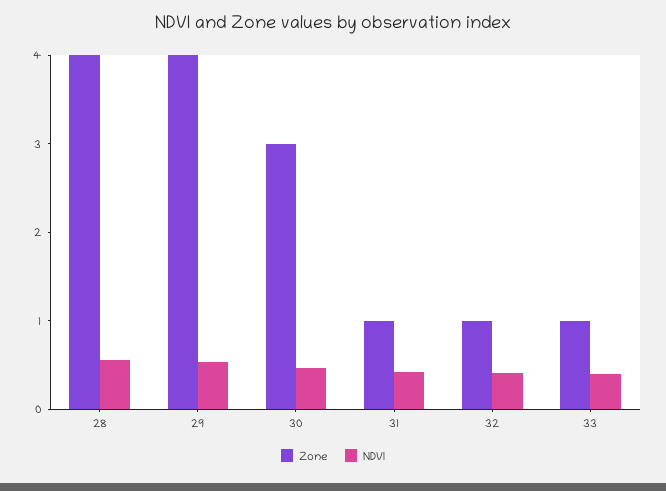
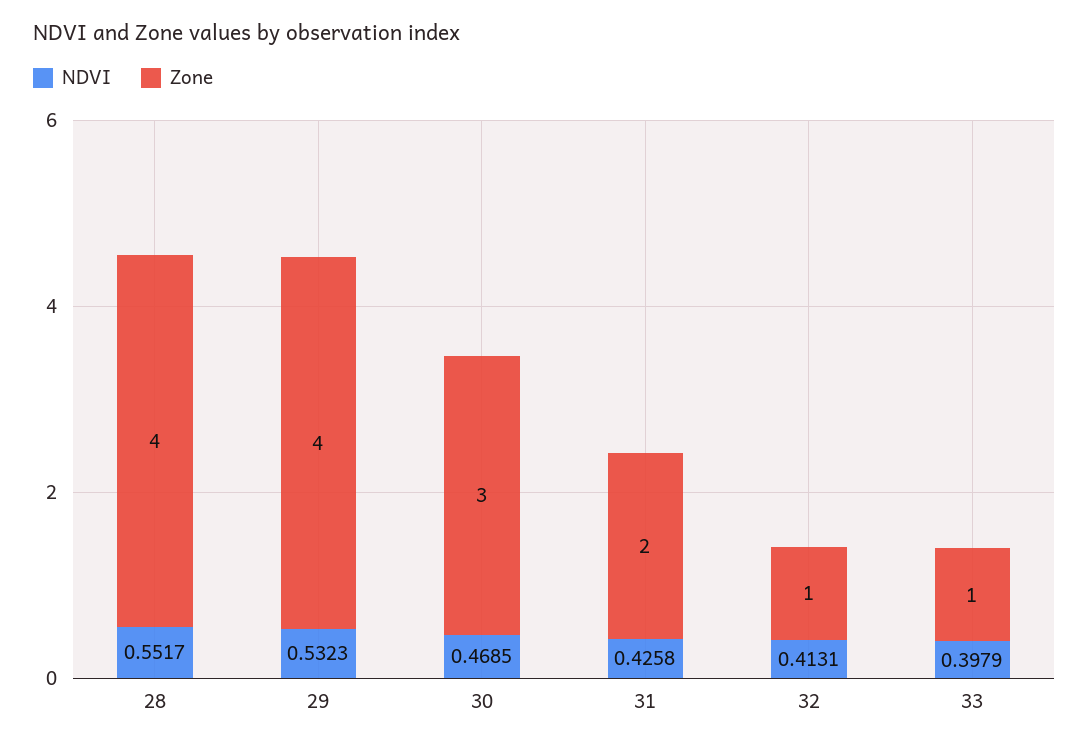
Zone, 31: 1 -> 2

